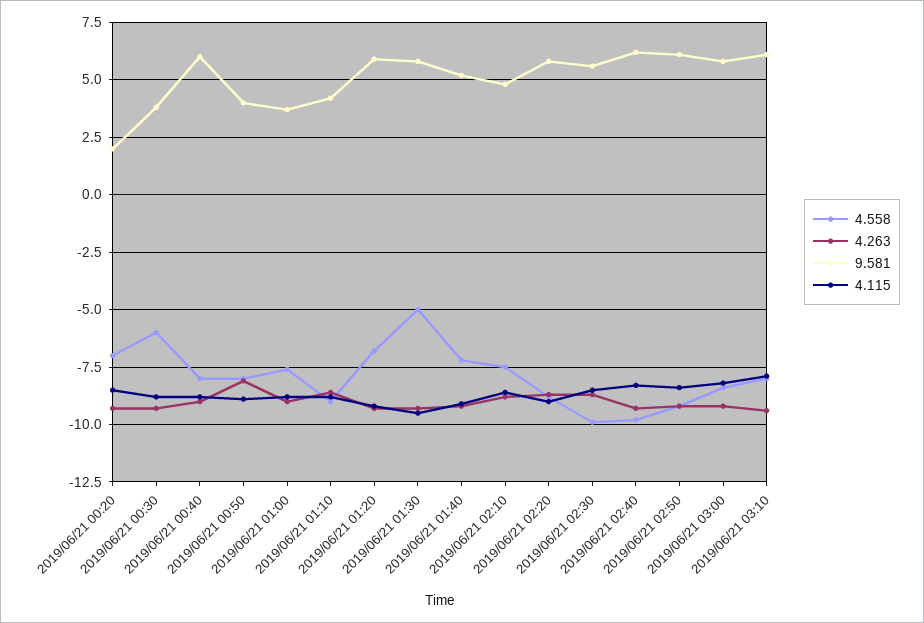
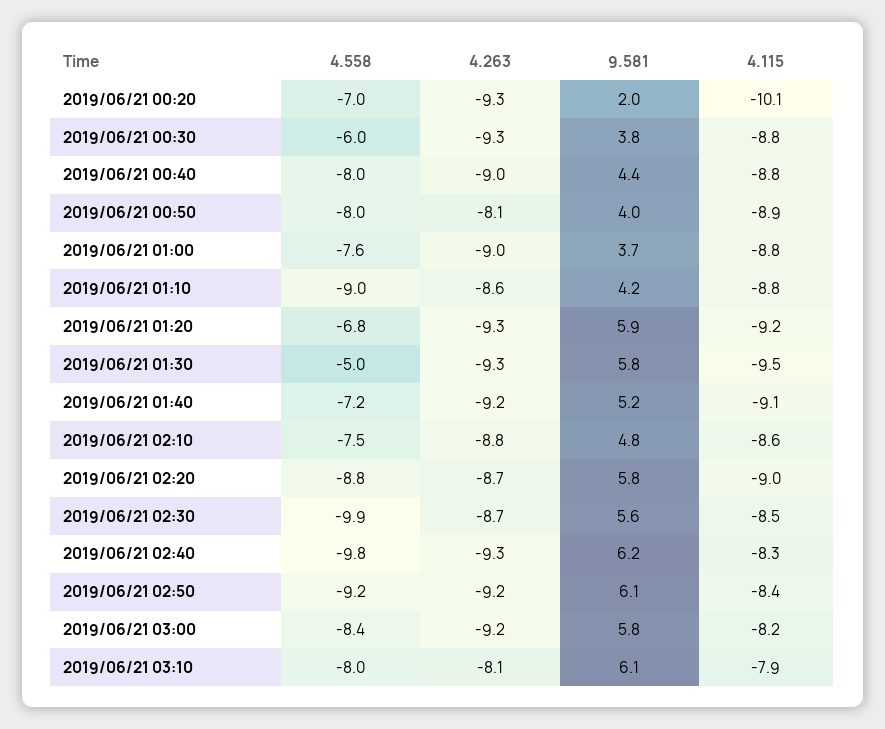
4.115, 2019/06/21 00:20: -8.5 -> -10.1
9.581, 2019/06/21 00:40: 6 -> 4.4
4.263, 2019/06/21 03:10: -9.5 -> -8.1

